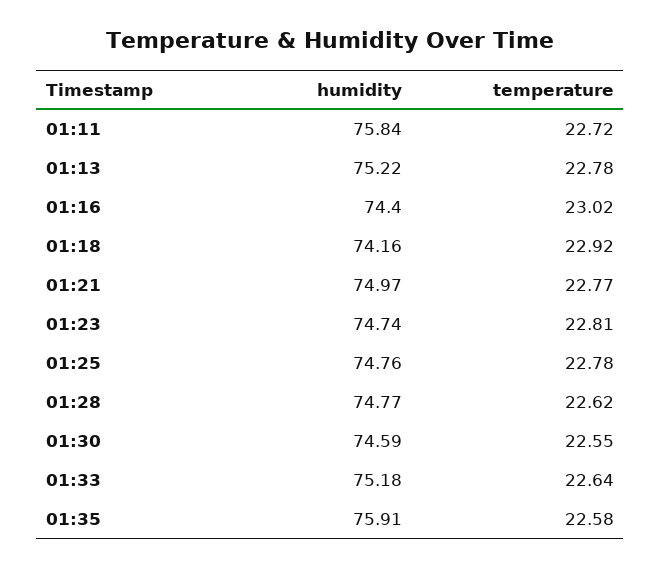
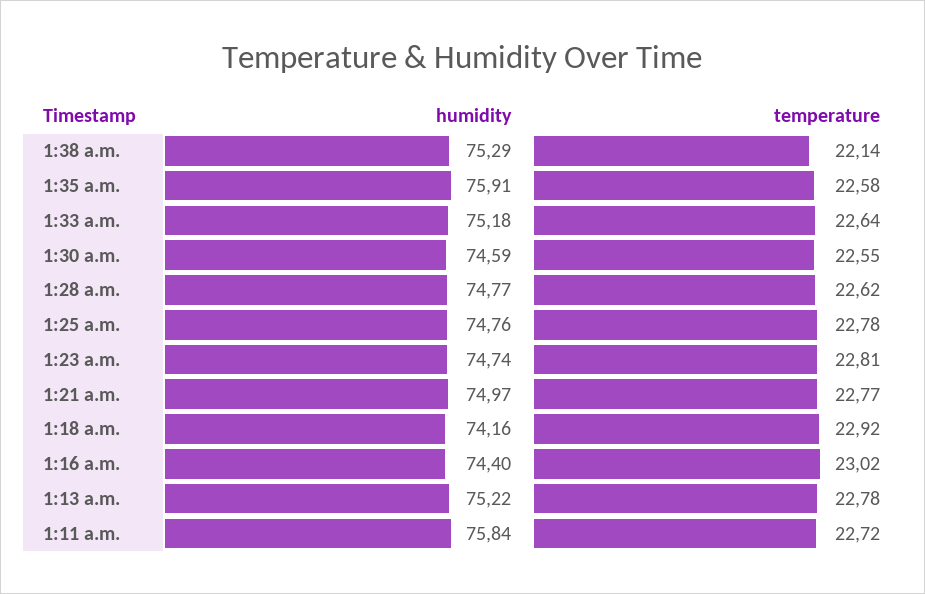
humidity, 1:38 a.m.: none -> 75.29
temperature, 1:38 a.m.: none -> 22.14

